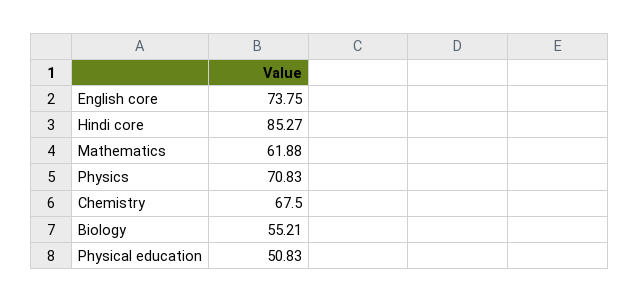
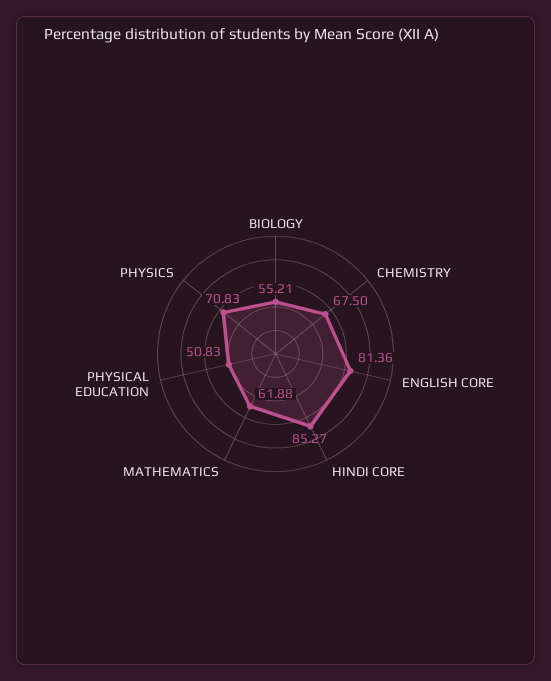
English core: 73.75 -> 81.36

